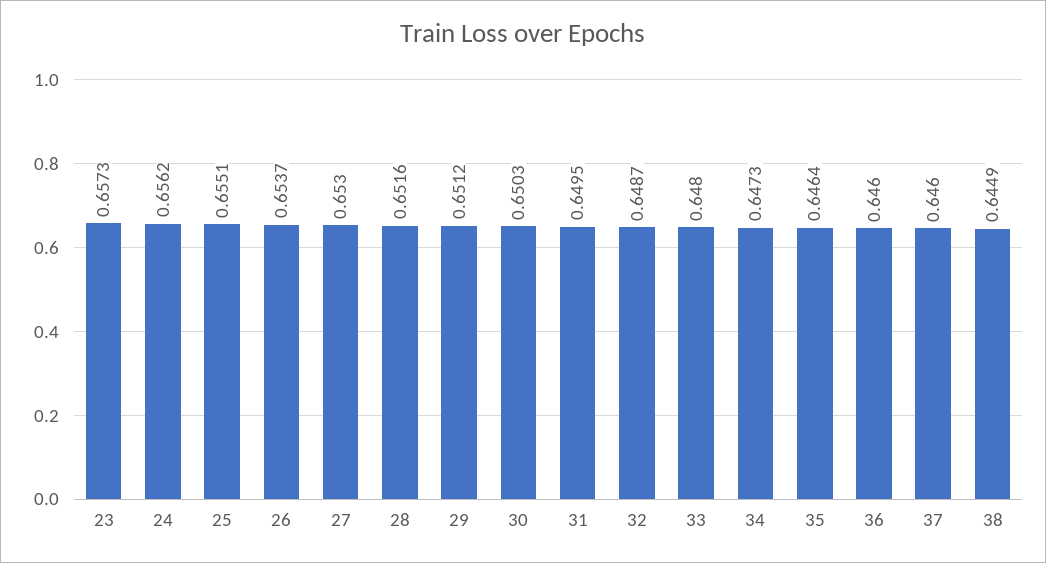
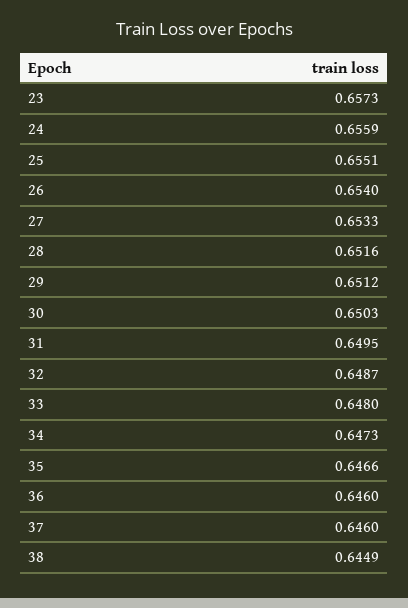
24: 0.6562 -> 0.6559
26: 0.6537 -> 0.654
27: 0.653 -> 0.6533
35: 0.6464 -> 0.6466

